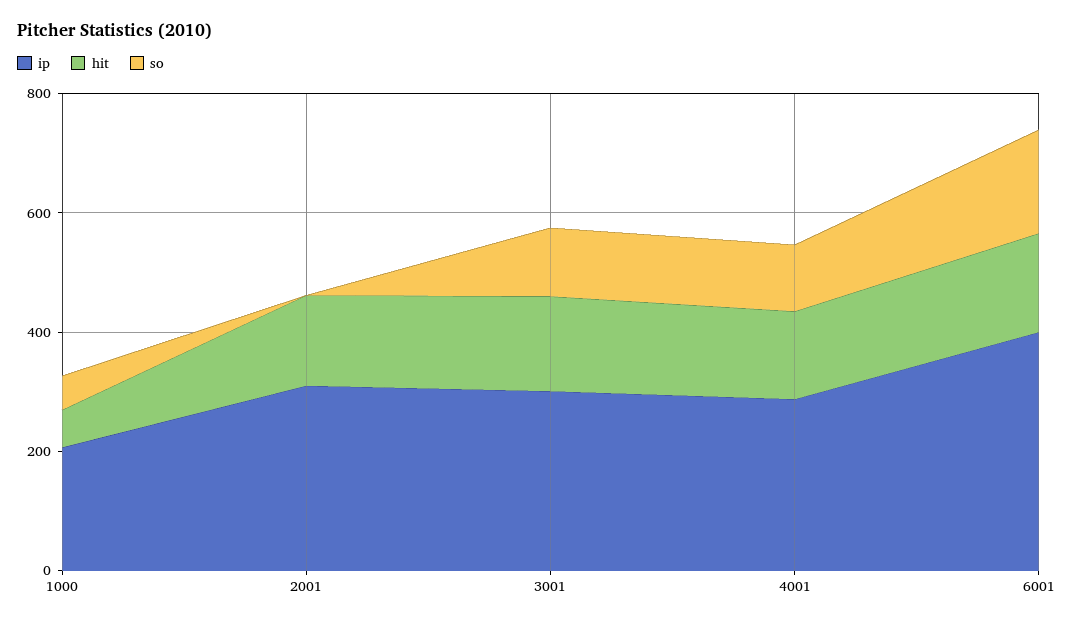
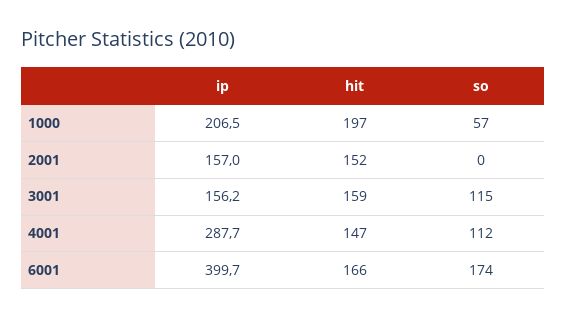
hit, 1000: 50 -> 197
ip, 2001: 300 -> 157
ip, 3001: 300 -> 156.2

